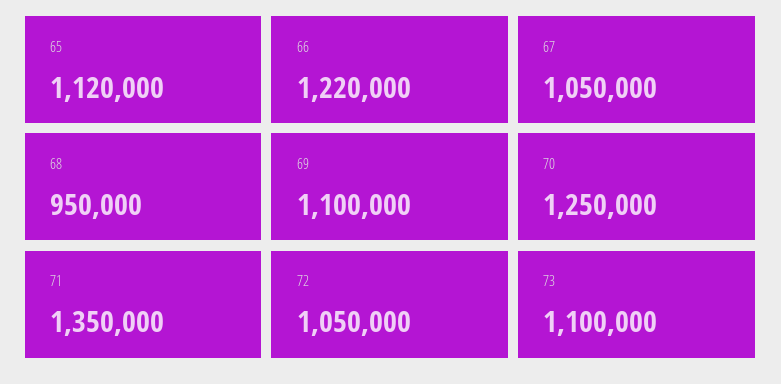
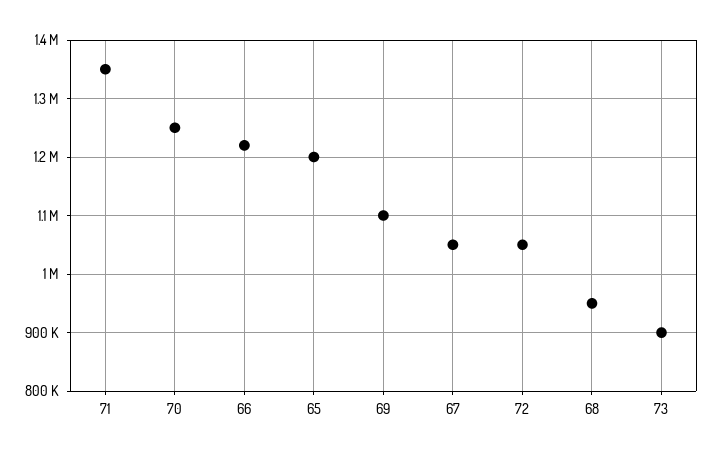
65: 1120000 -> 1200000
73: 1100000 -> 900000

